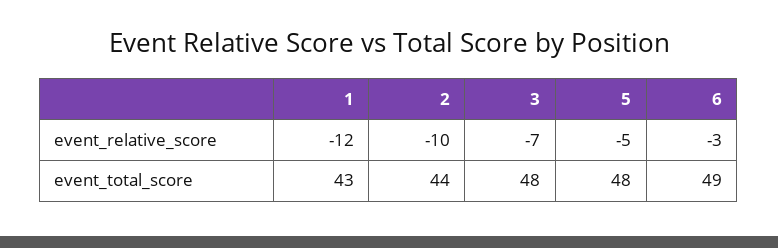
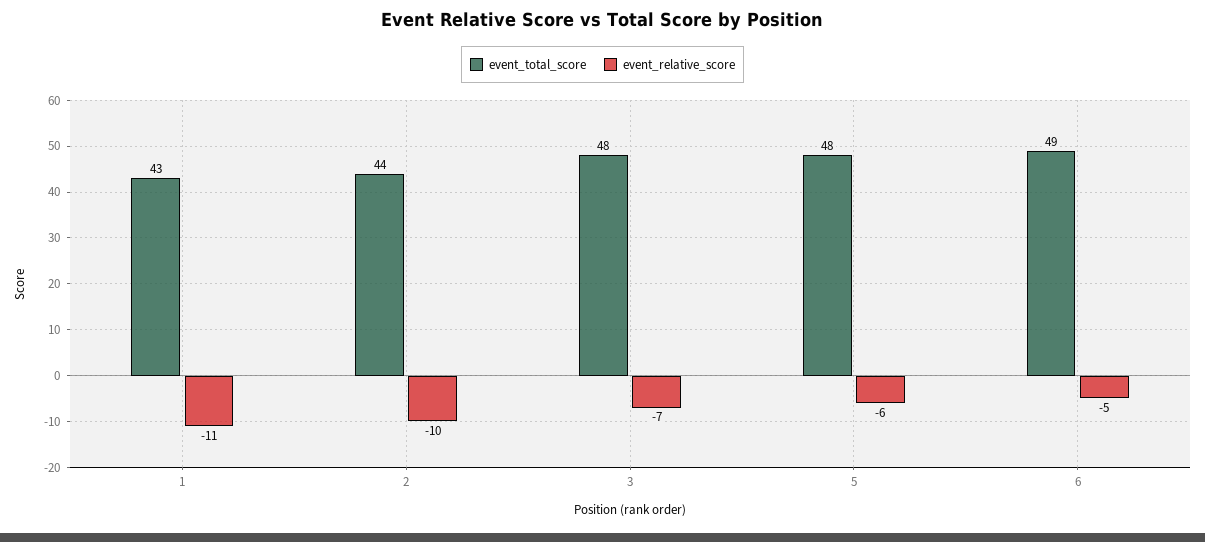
event_relative_score, 1: -12 -> -11
event_relative_score, 5: -5 -> -6
event_relative_score, 6: -3 -> -5

